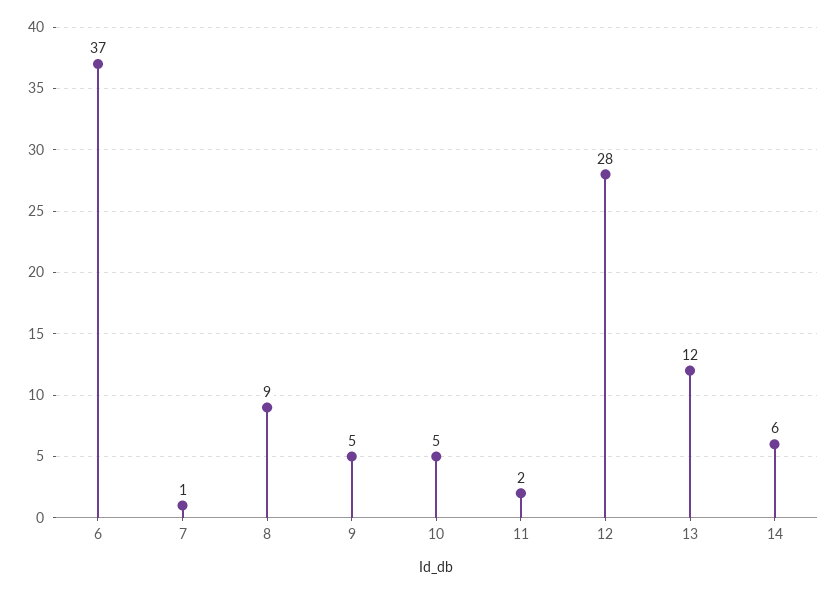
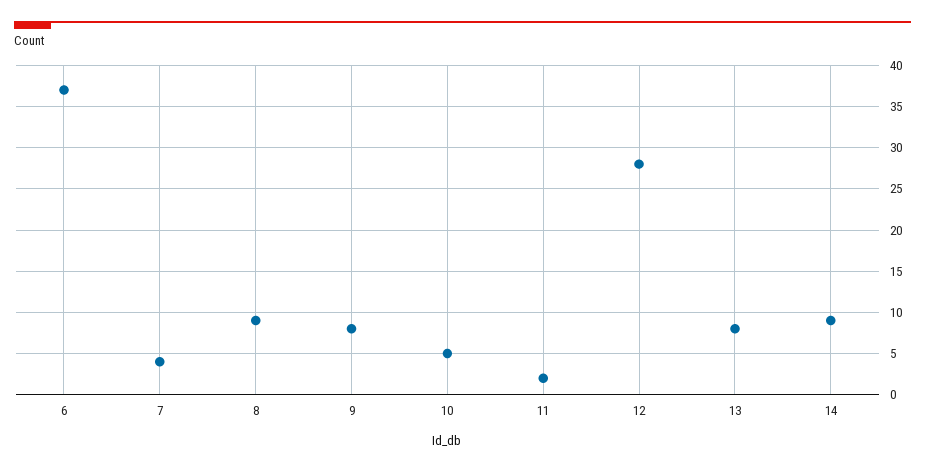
7: 1 -> 4
9: 5 -> 8
13: 12 -> 8
14: 6 -> 9

